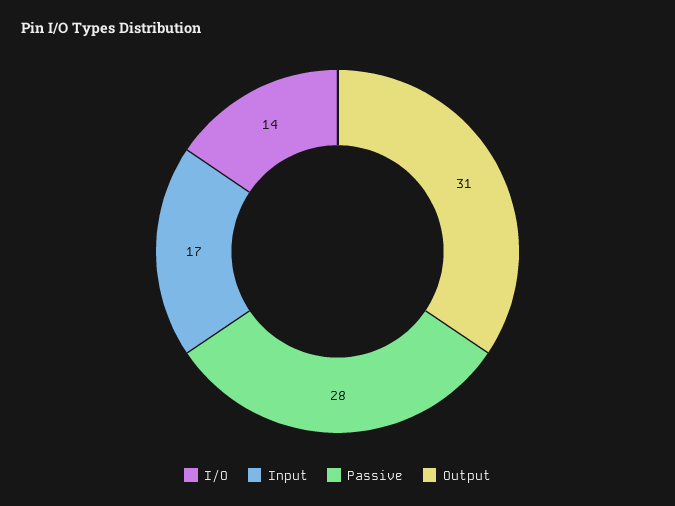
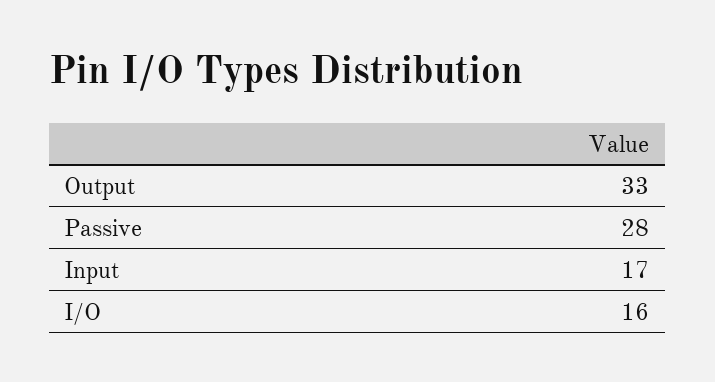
I/O: 14 -> 16
Output: 31 -> 33

